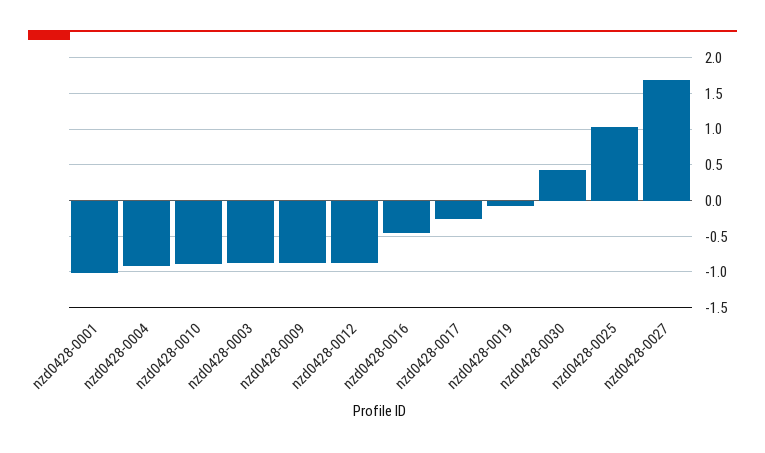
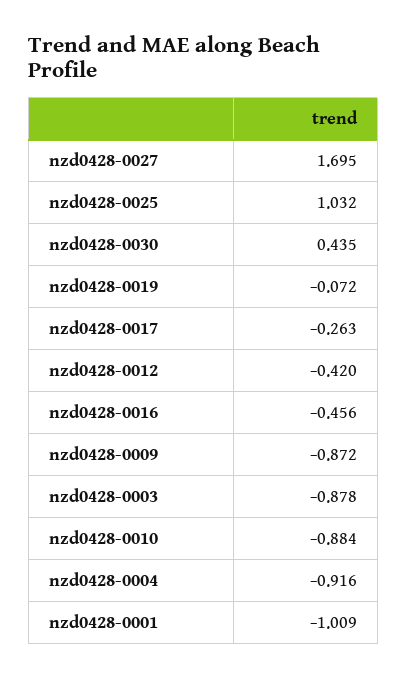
nzd0428-0012: -0.9 -> -0.42

